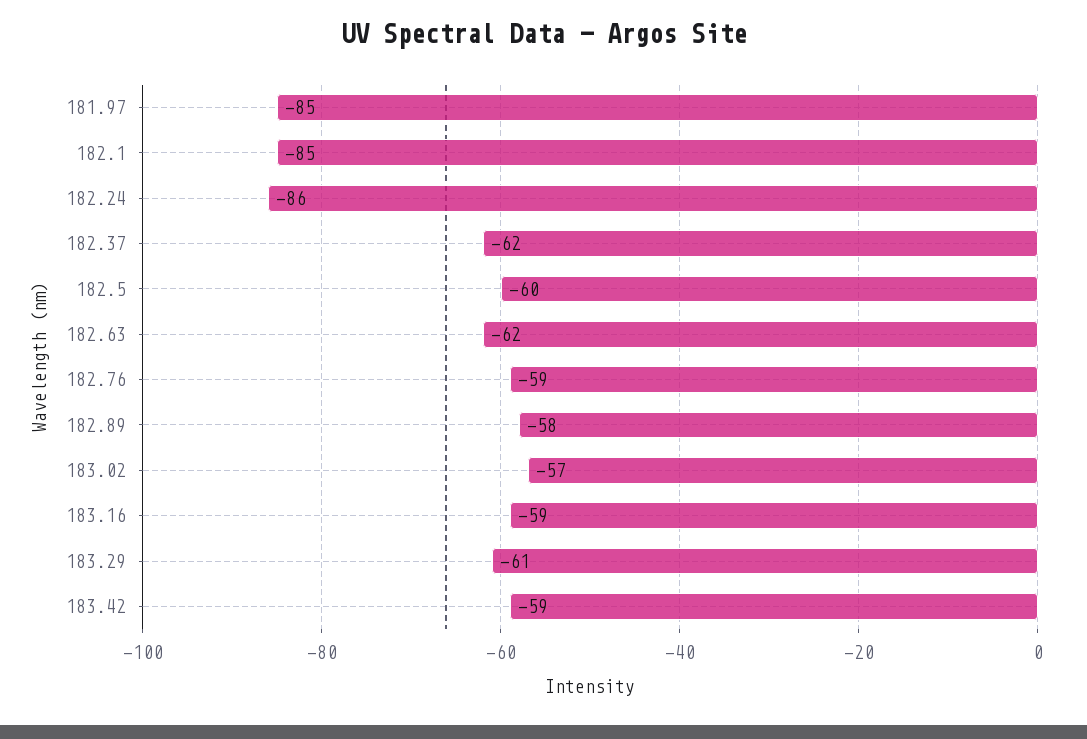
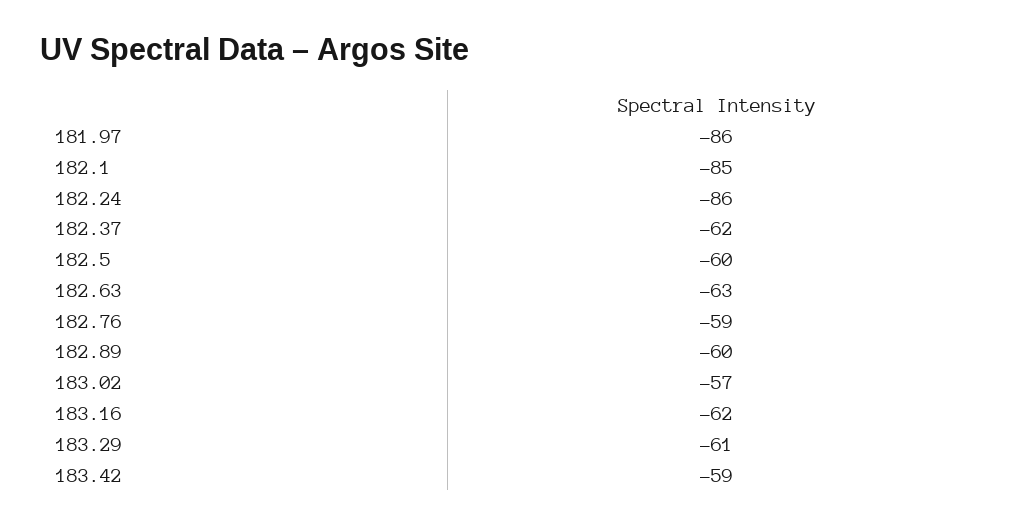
181.97: -85 -> -86
182.63: -62 -> -63
182.89: -58 -> -60
183.16: -59 -> -62

